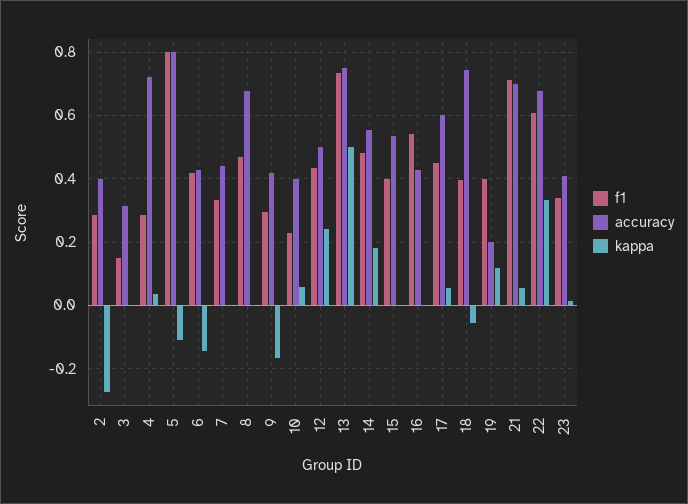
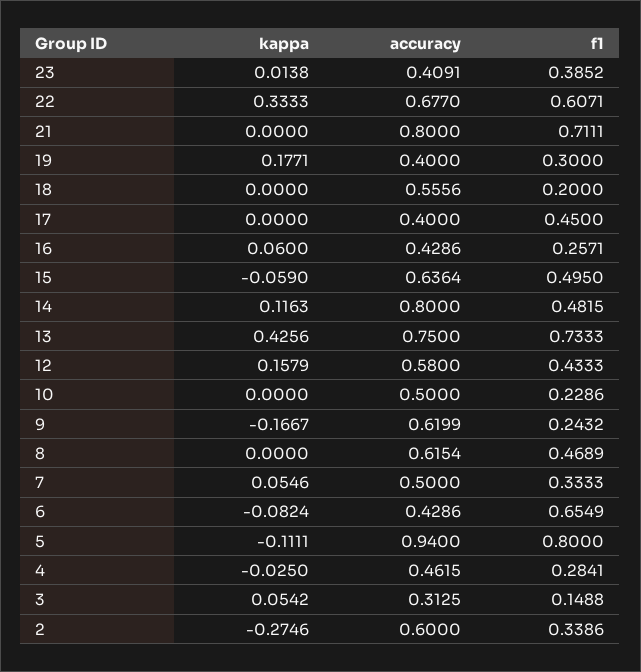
f1, 2: 0.28 -> 0.3386
accuracy, 2: 0.4 -> 0.6
kappa, 3: 0 -> 0.0542
accuracy, 4: 0.72 -> 0.4615
kappa, 4: 0.04 -> -0.025
accuracy, 5: 0.8 -> 0.94
f1, 6: 0.42 -> 0.6549
kappa, 6: -0.14 -> -0.0824
accuracy, 7: 0.44 -> 0.5
kappa, 7: 0 -> 0.0546
accuracy, 8: 0.68 -> 0.6154
f1, 9: 0.3 -> 0.2432
accuracy, 9: 0.42 -> 0.6199
accuracy, 10: 0.4 -> 0.5
kappa, 10: 0.06 -> 0
accuracy, 12: 0.5 -> 0.58
kappa, 12: 0.24 -> 0.1579
kappa, 13: 0.5 -> 0.4256
accuracy, 14: 0.56 -> 0.8
kappa, 14: 0.18 -> 0.1163
f1, 15: 0.4 -> 0.495
accuracy, 15: 0.54 -> 0.6364
kappa, 15: 0 -> -0.059
f1, 16: 0.54 -> 0.2571
kappa, 16: 0 -> 0.06
accuracy, 17: 0.6 -> 0.4
kappa, 17: 0.06 -> 0
f1, 18: 0.4 -> 0.2
accuracy, 18: 0.74 -> 0.5556
kappa, 18: -0.06 -> 0
f1, 19: 0.4 -> 0.3
accuracy, 19: 0.2 -> 0.4
kappa, 19: 0.12 -> 0.1771
accuracy, 21: 0.7 -> 0.8
kappa, 21: 0.06 -> 0
f1, 23: 0.34 -> 0.3852

